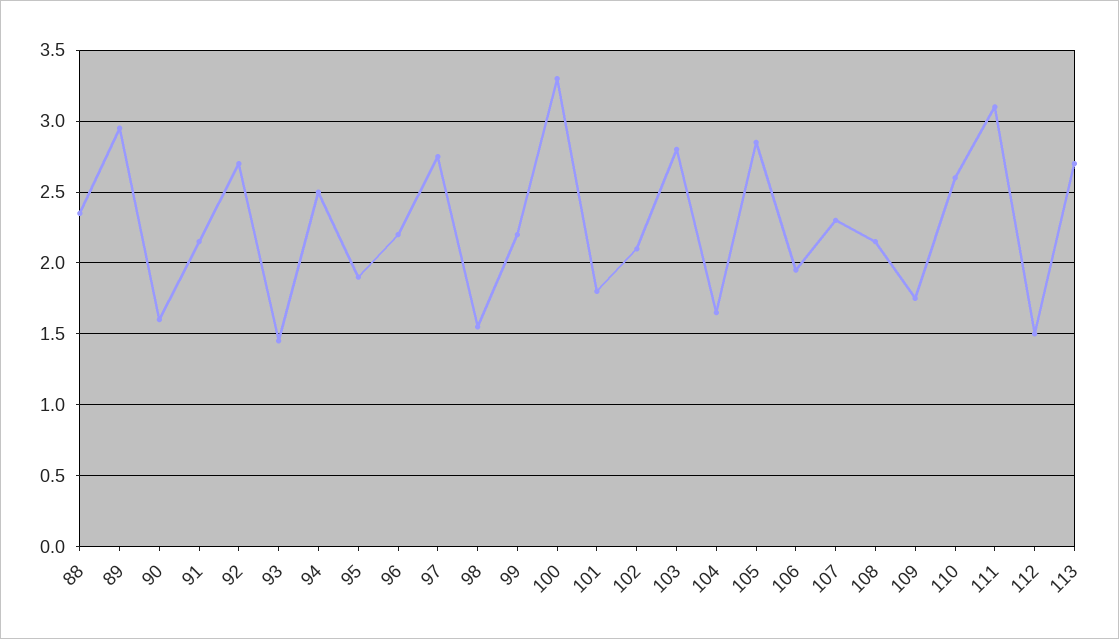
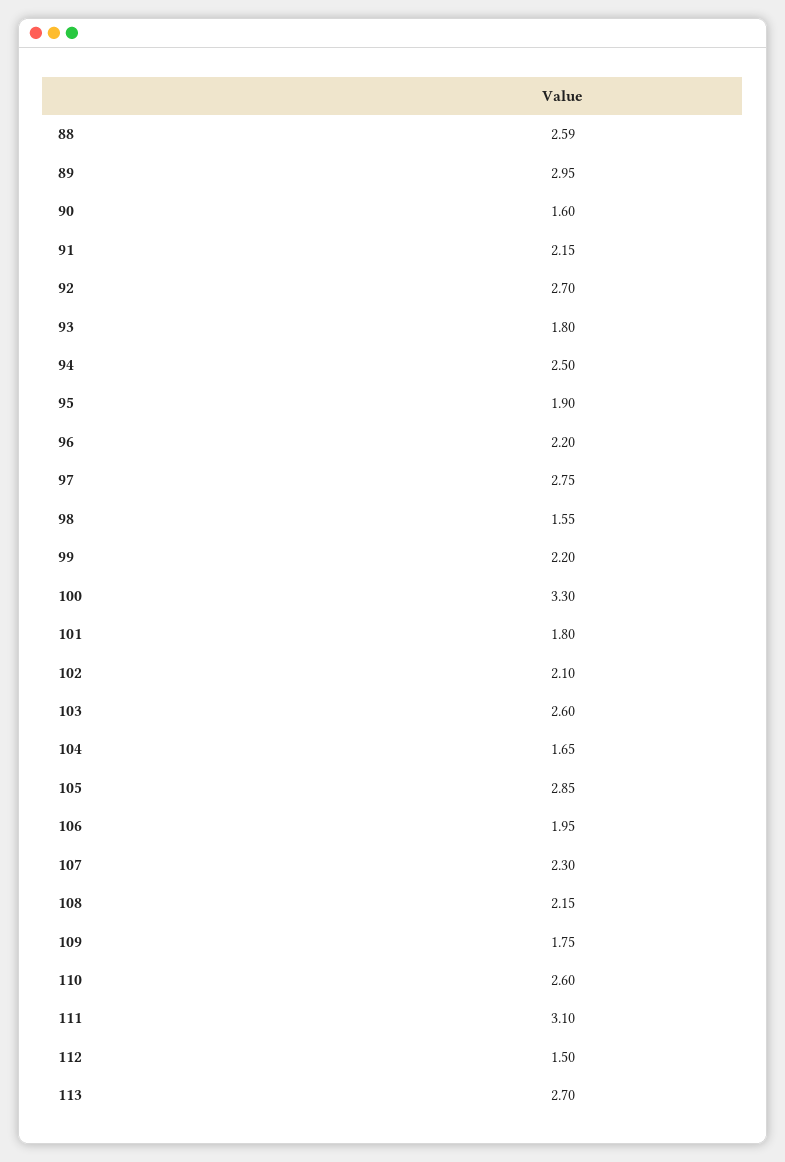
88: 2.35 -> 2.59
93: 1.45 -> 1.8
103: 2.8 -> 2.6

